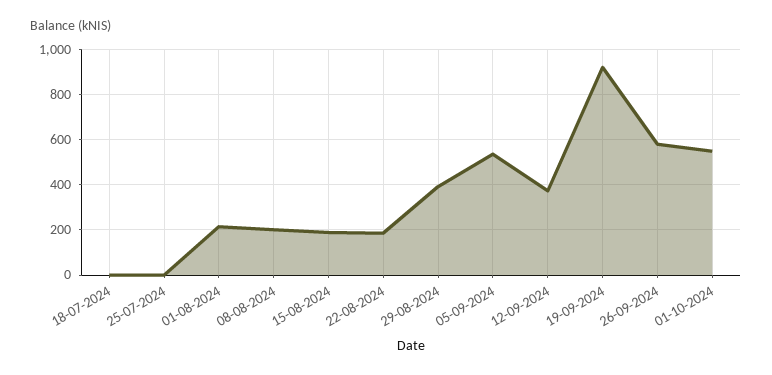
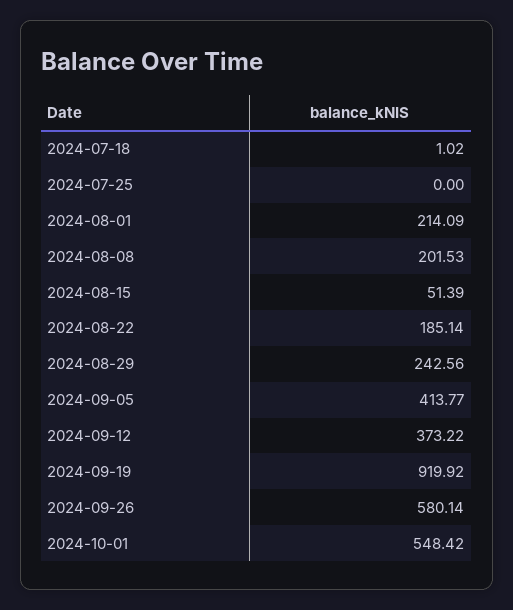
15-08-2024: 200 -> 51.39
29-08-2024: 400 -> 242.56
05-09-2024: 550 -> 413.77

